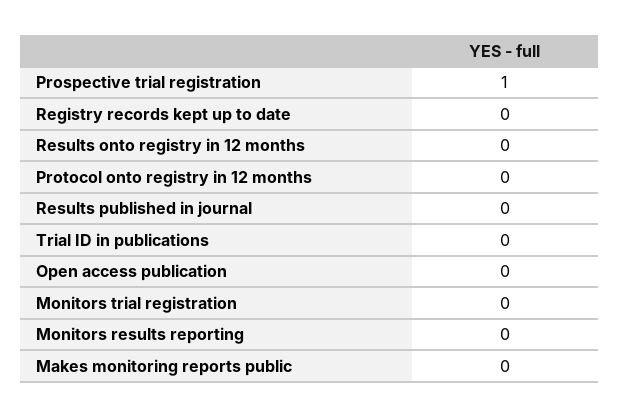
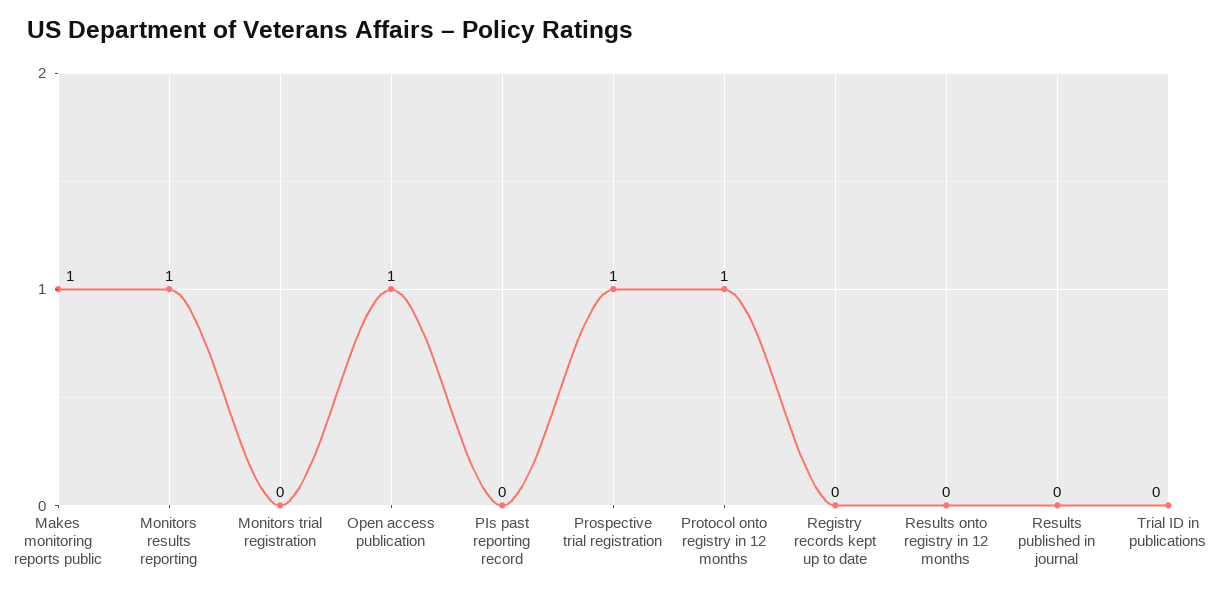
Protocol onto registry in 12 months: 0 -> 1
Open access publication: 0 -> 1
Monitors results reporting: 0 -> 1
Makes monitoring reports public: 0 -> 1
PIs past reporting record: none -> 0

